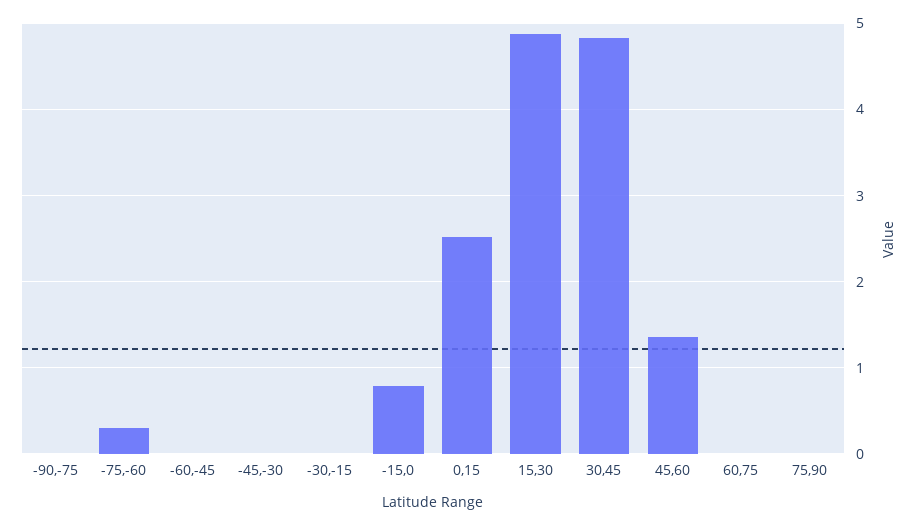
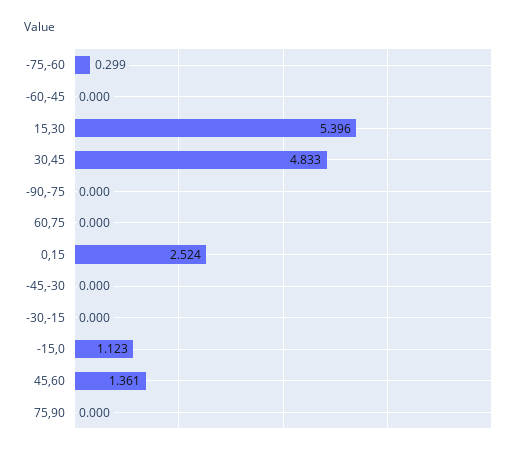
-15,0: 0.8 -> 1.123
15,30: 4.9 -> 5.396

